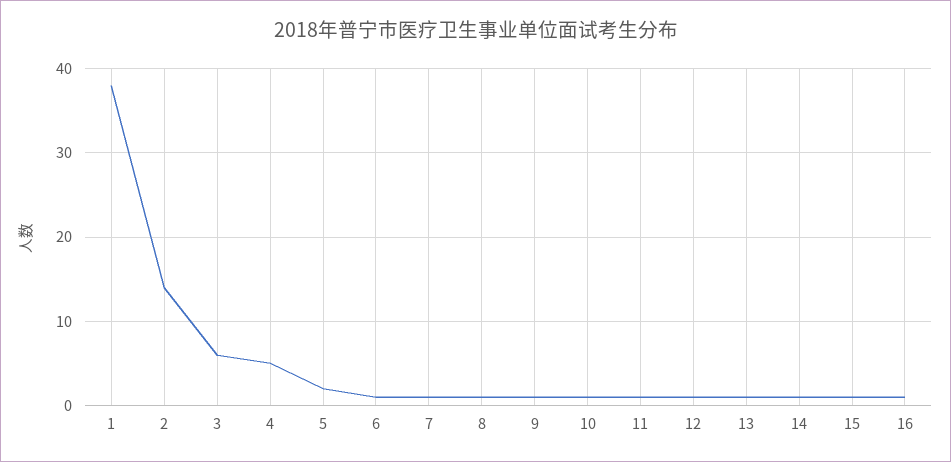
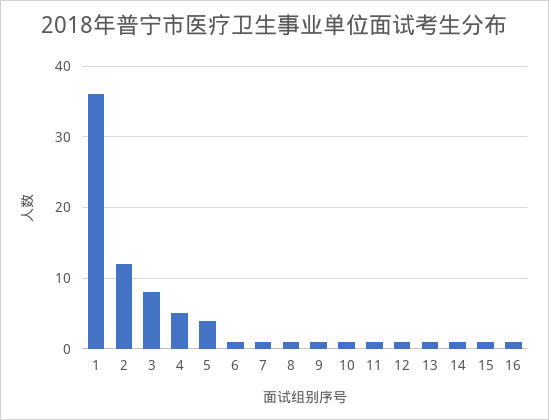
1: 38 -> 36
2: 14 -> 12
3: 6 -> 8
5: 2 -> 4

